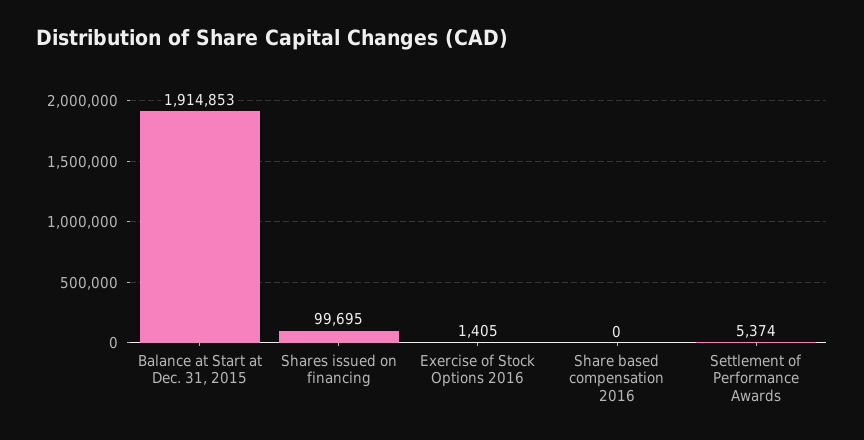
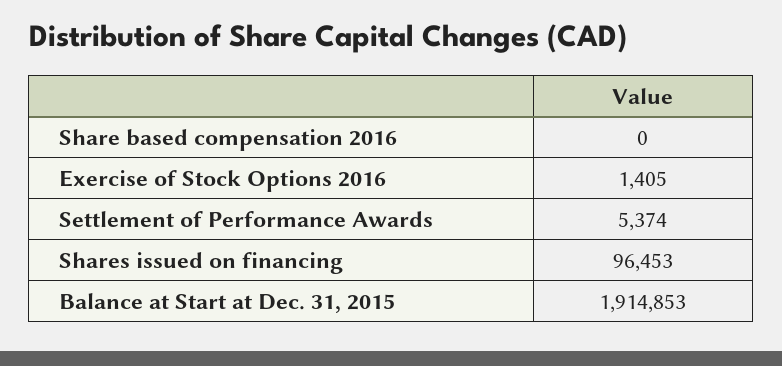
Shares issued on financing: 99695 -> 96453

